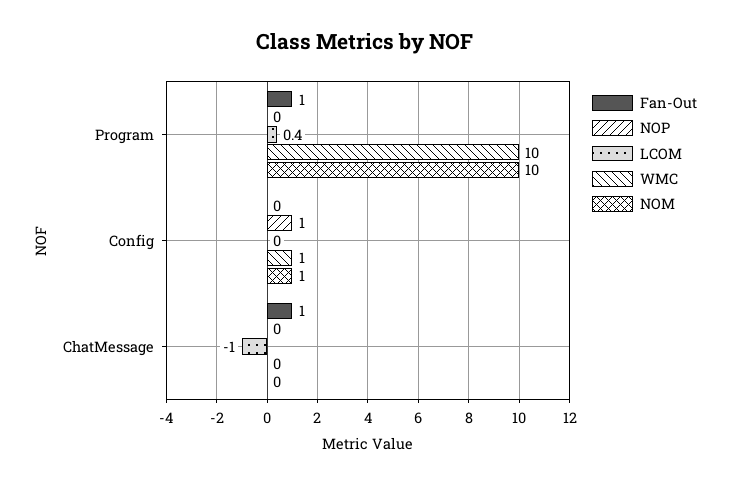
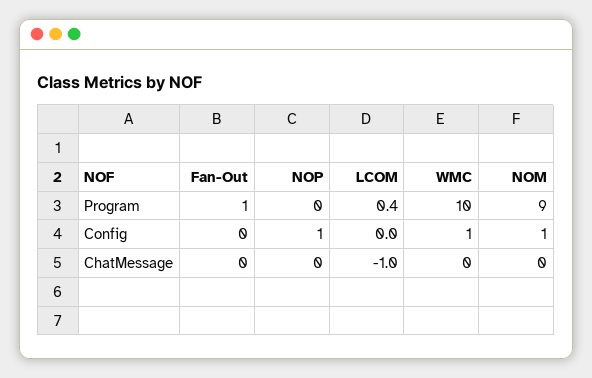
NOM, Program: 10 -> 9
Fan-Out, ChatMessage: 1 -> 0

